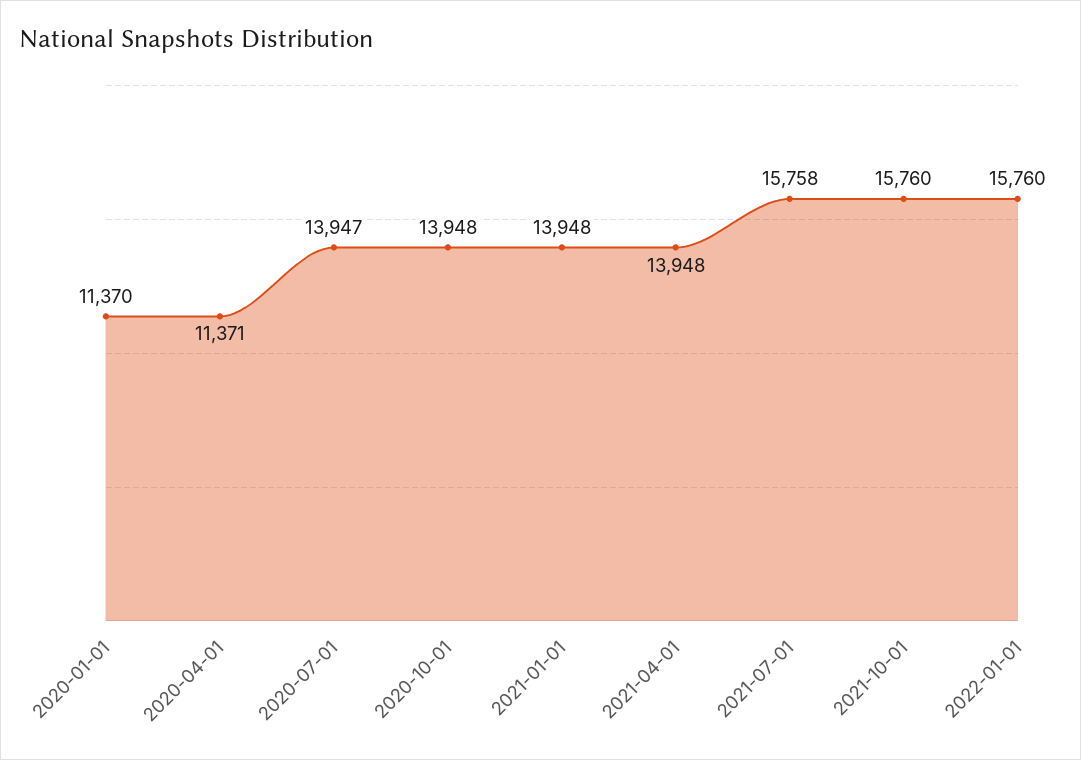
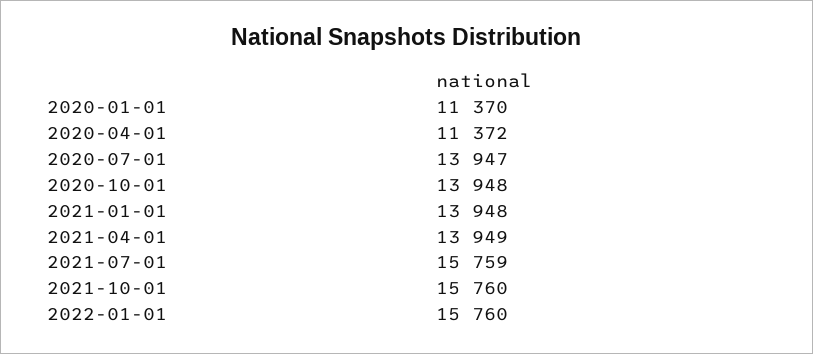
2020-04-01: 11371 -> 11372
2021-04-01: 13948 -> 13949
2021-07-01: 15758 -> 15759

